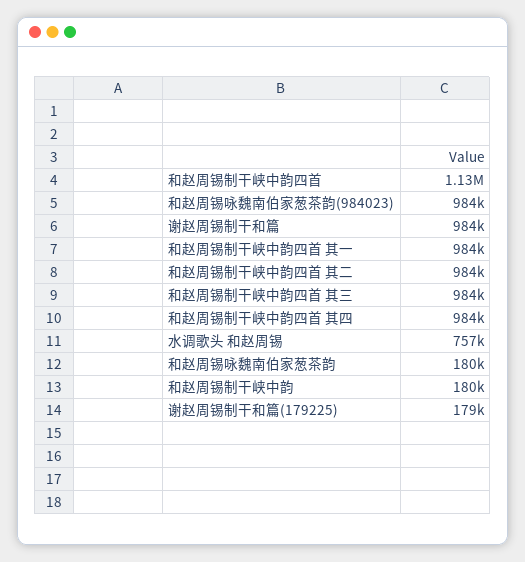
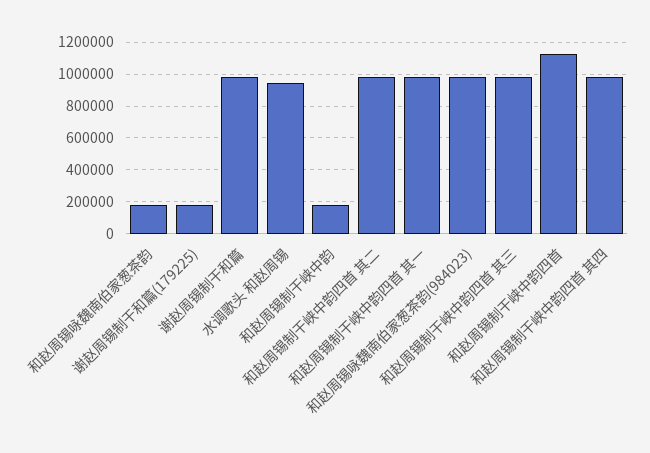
水调歌头 和赵周锡: 757000 -> 950000

